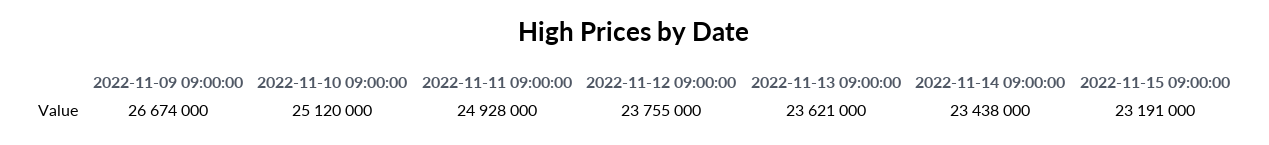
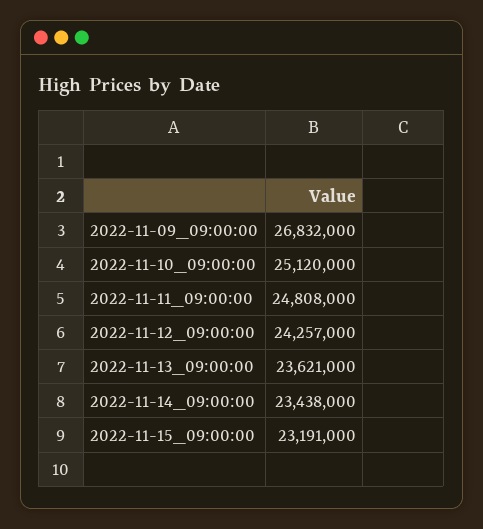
2022-11-09 09:00:00: 26674000 -> 26832000
2022-11-11 09:00:00: 24928000 -> 24808000
2022-11-12 09:00:00: 23755000 -> 24257000

